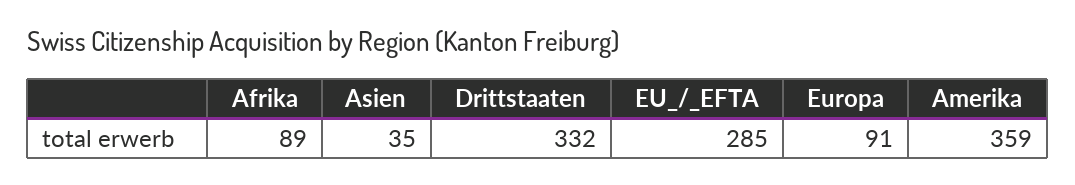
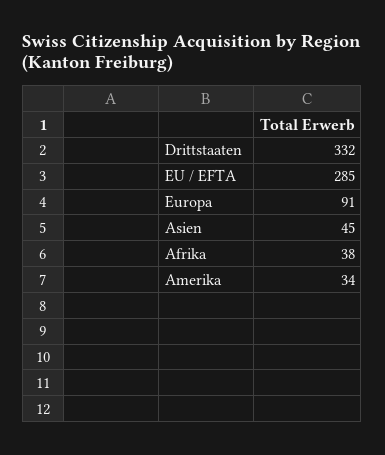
Afrika: 89 -> 38
Asien: 35 -> 45
Amerika: 359 -> 34

